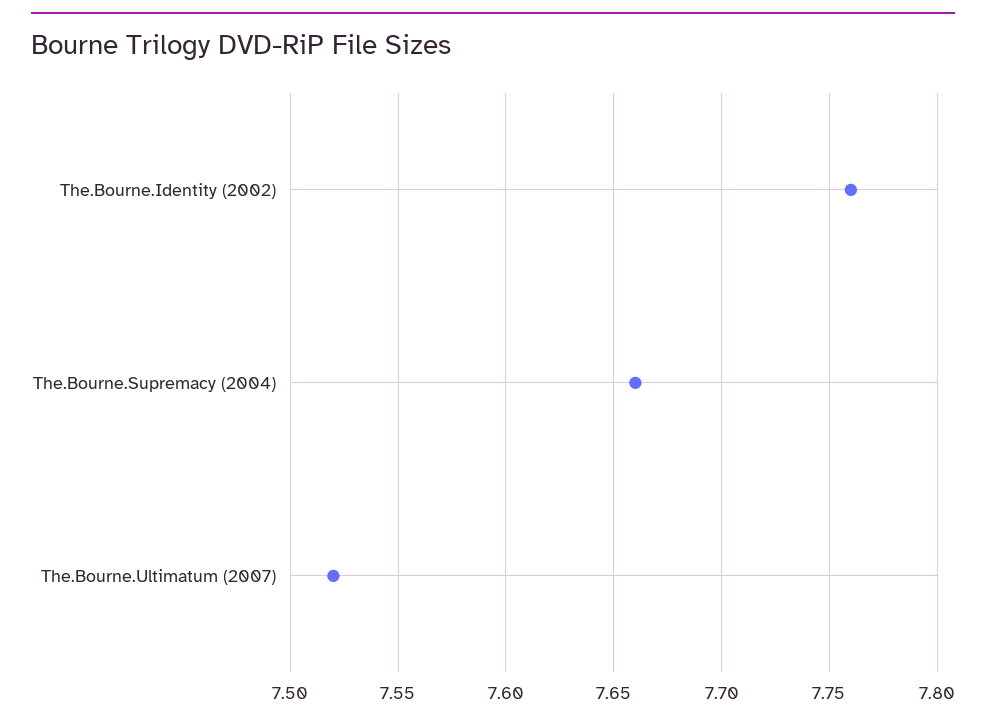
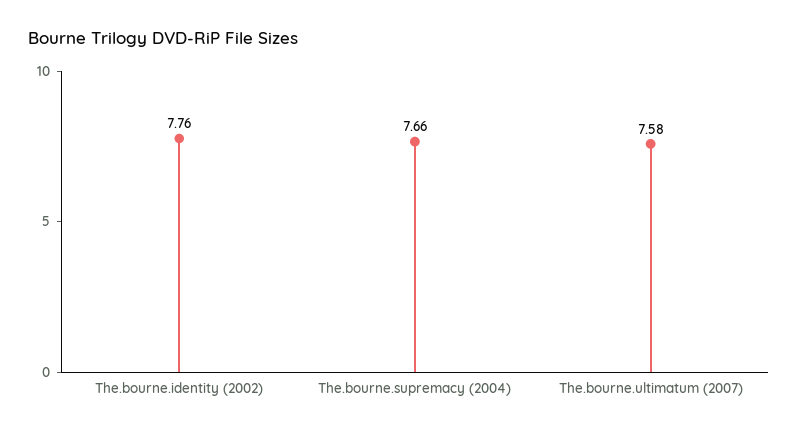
The.Bourne.Ultimatum (2007): 7.52 -> 7.58

